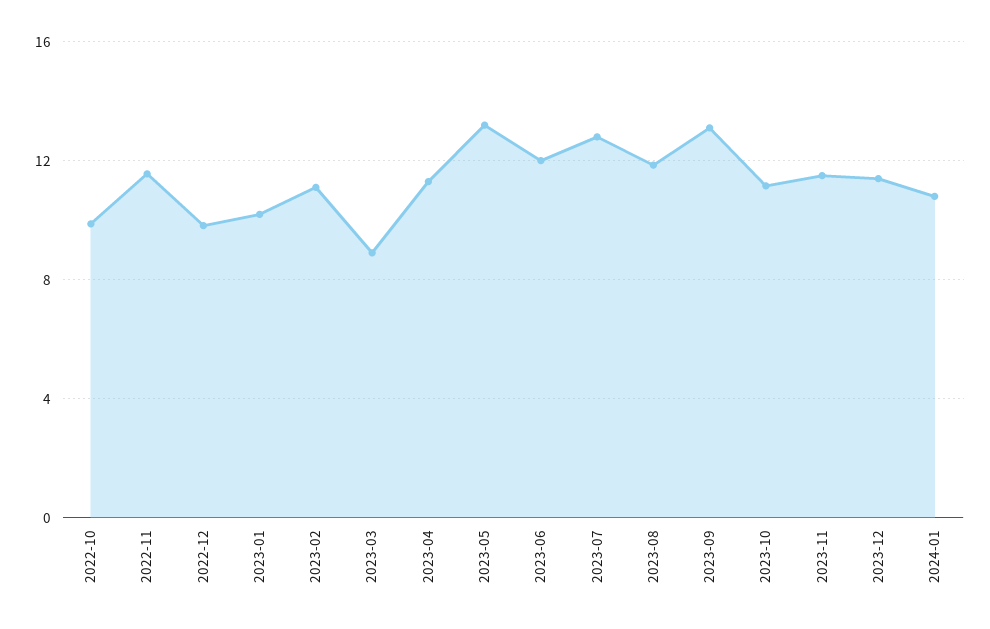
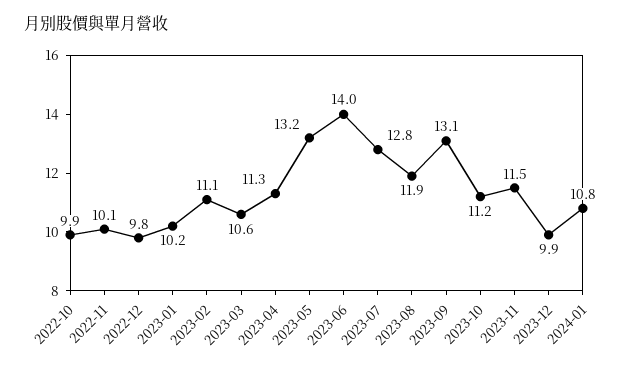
2022-11: 11.5 -> 10.1
2023-03: 9 -> 10.6
2023-06: 12 -> 14
2023-12: 11.5 -> 9.9

